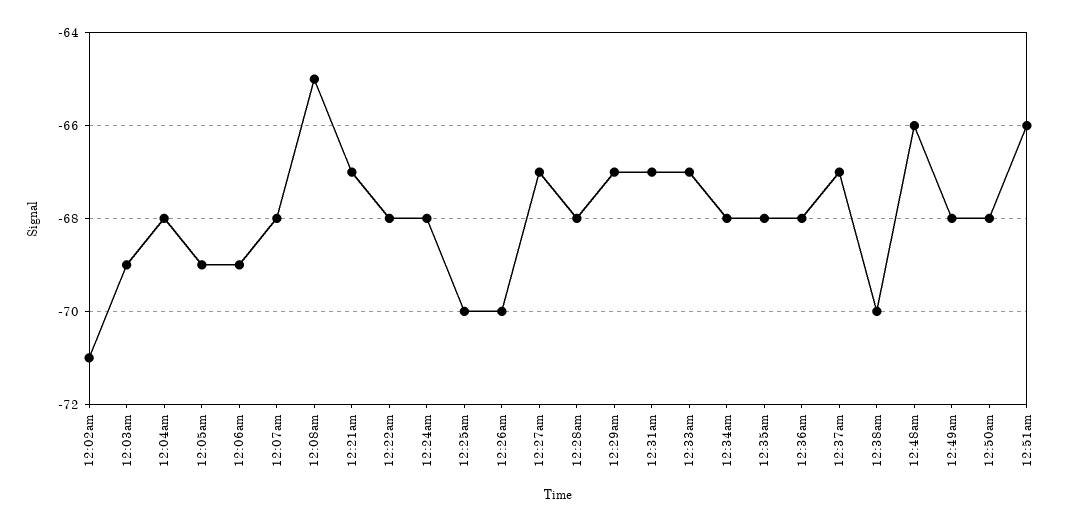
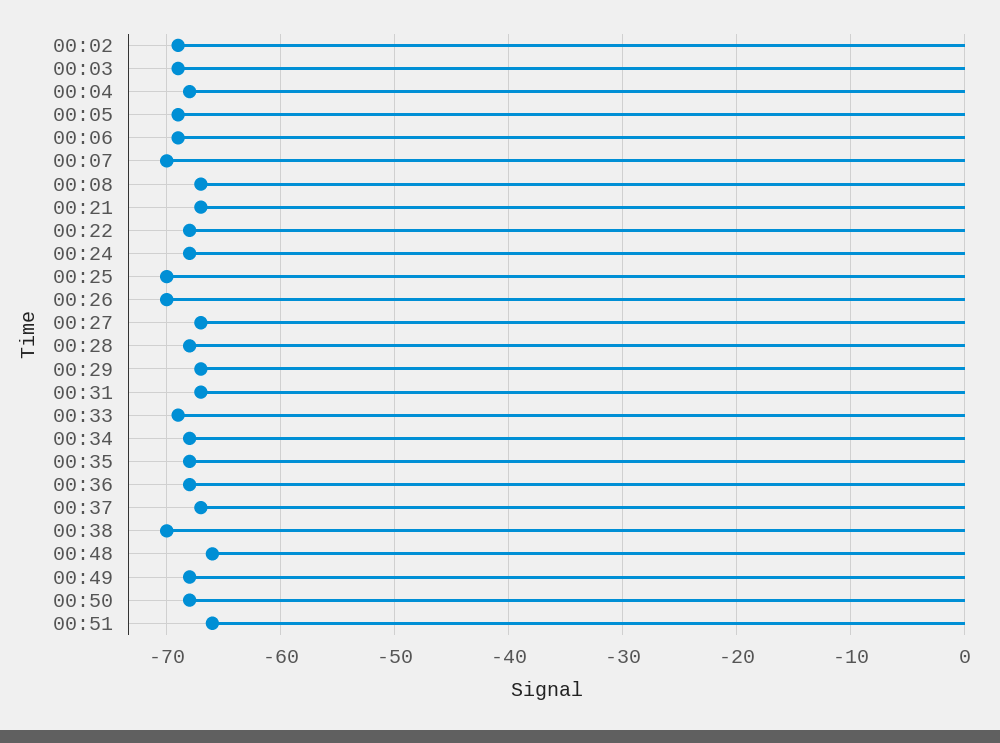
12:02am: -71 -> -69
12:07am: -68 -> -70
12:08am: -65 -> -67
12:33am: -67 -> -69

